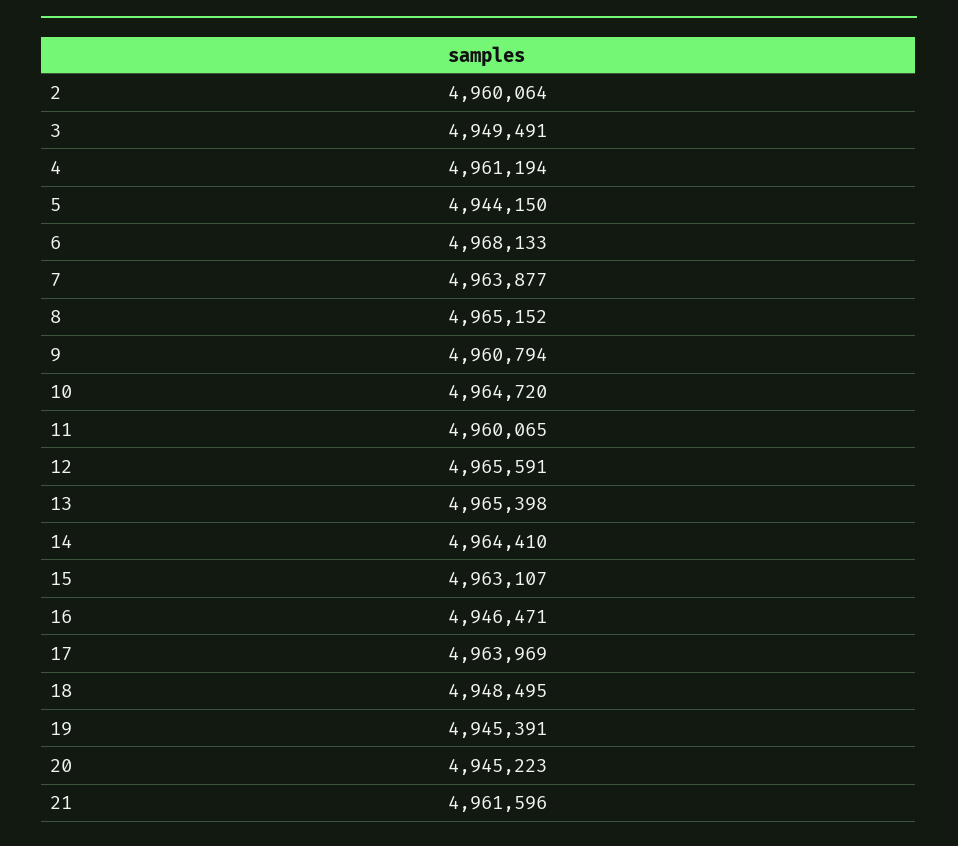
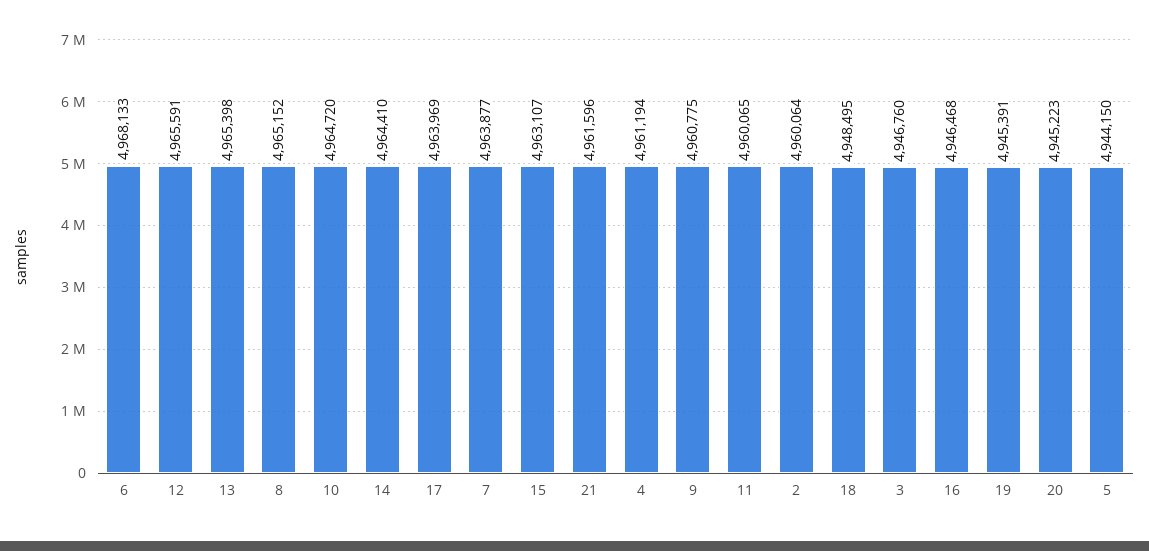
3: 4949491 -> 4946760
9: 4960794 -> 4960775
16: 4946471 -> 4946468

